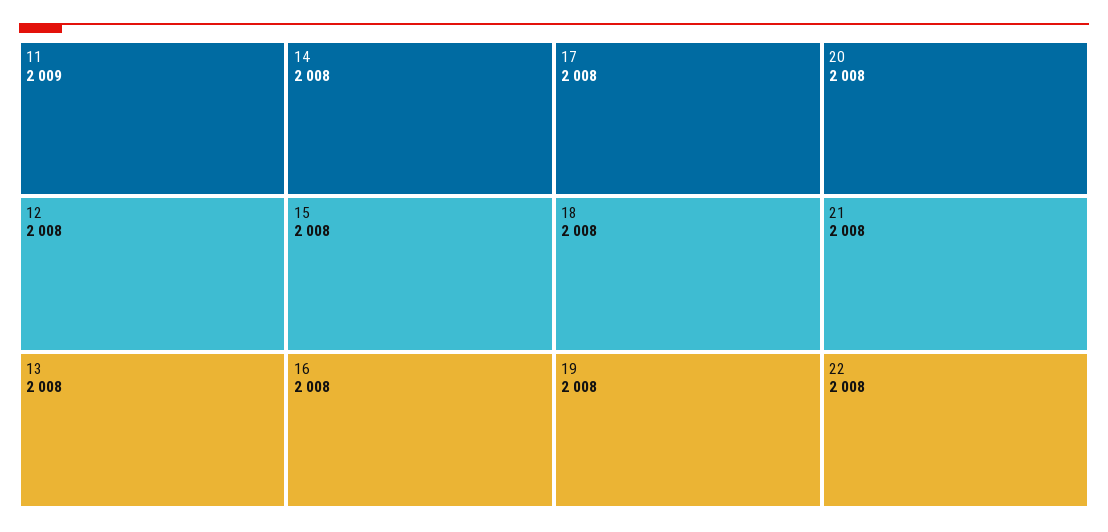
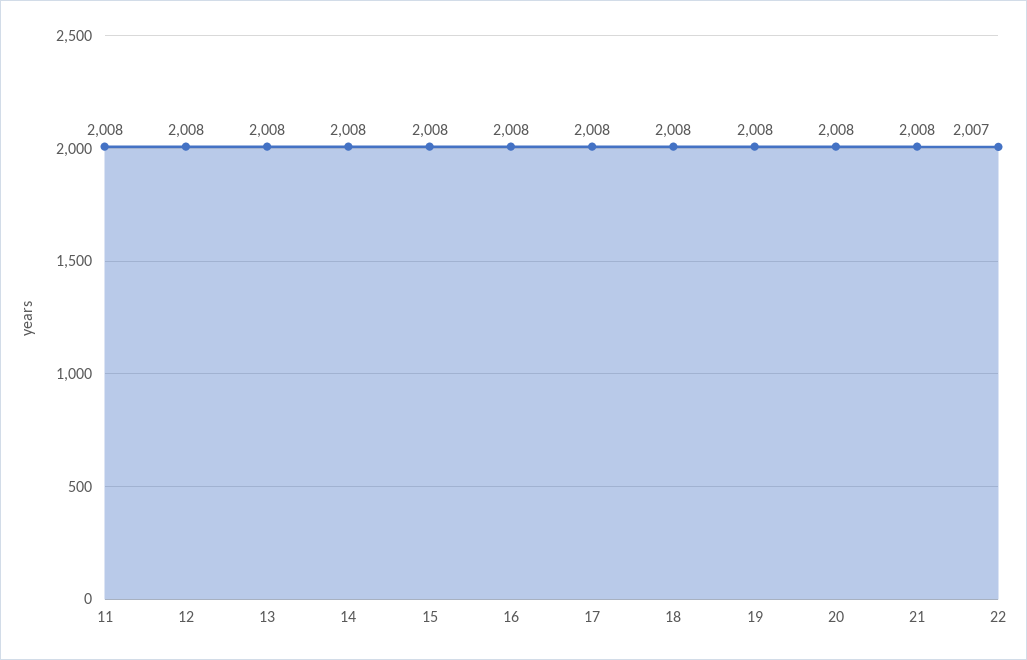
11: 2009 -> 2008
22: 2008 -> 2007

